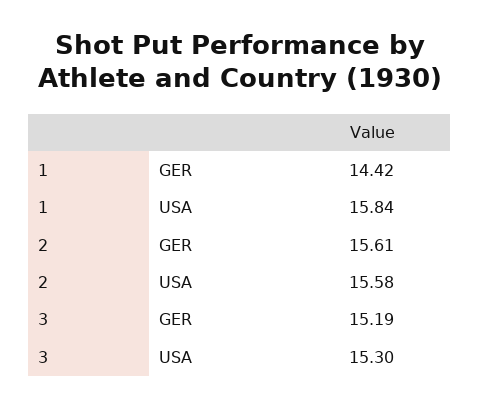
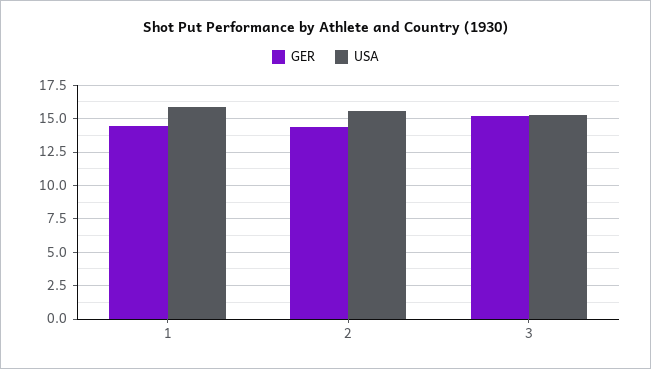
GER, 2: 15.61 -> 14.5

